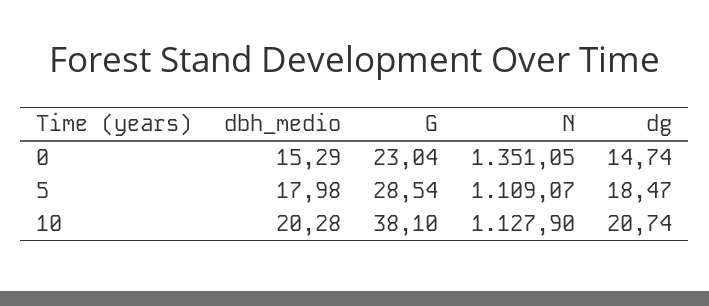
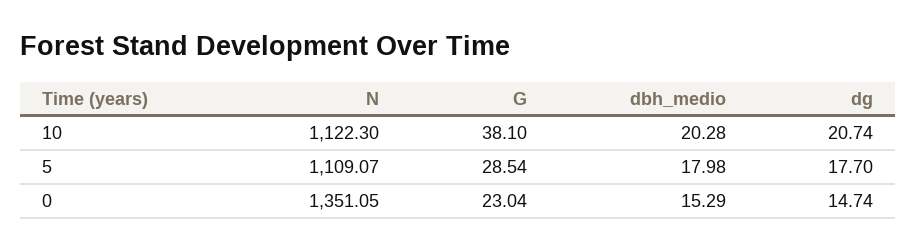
dg, 5: 18.47 -> 17.7
N, 10: 1127.9 -> 1122.3

